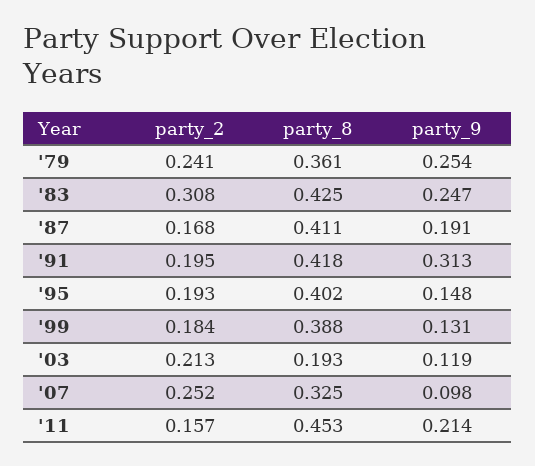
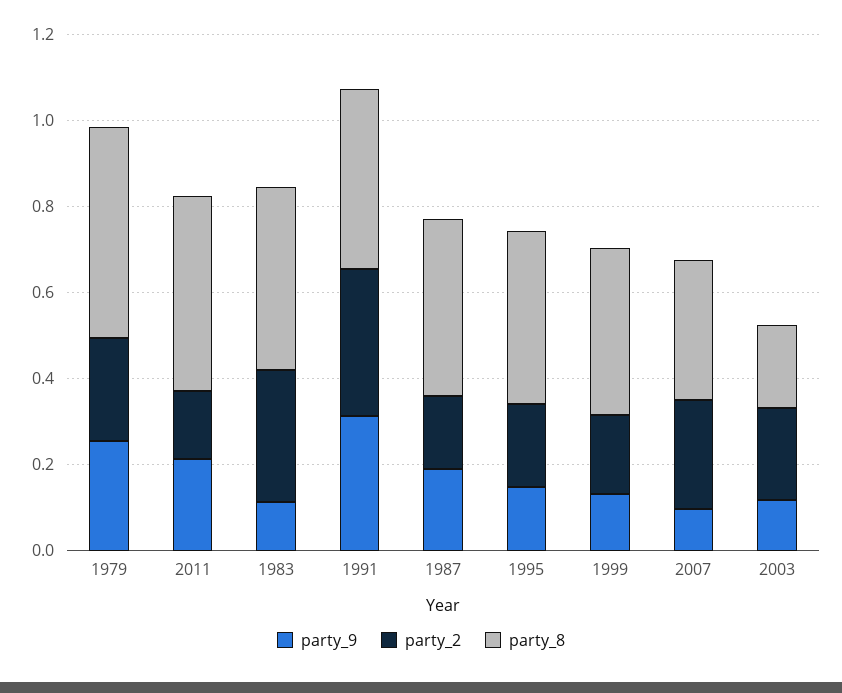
party_8, '79: 0.361 -> 0.5
party_9, '83: 0.247 -> 0.1
party_2, '91: 0.195 -> 0.35

